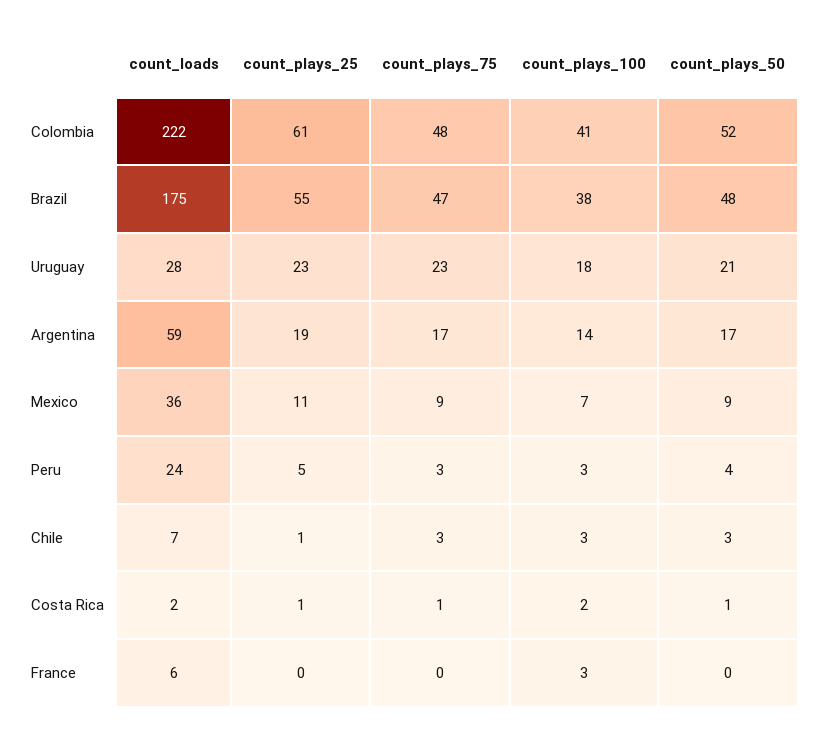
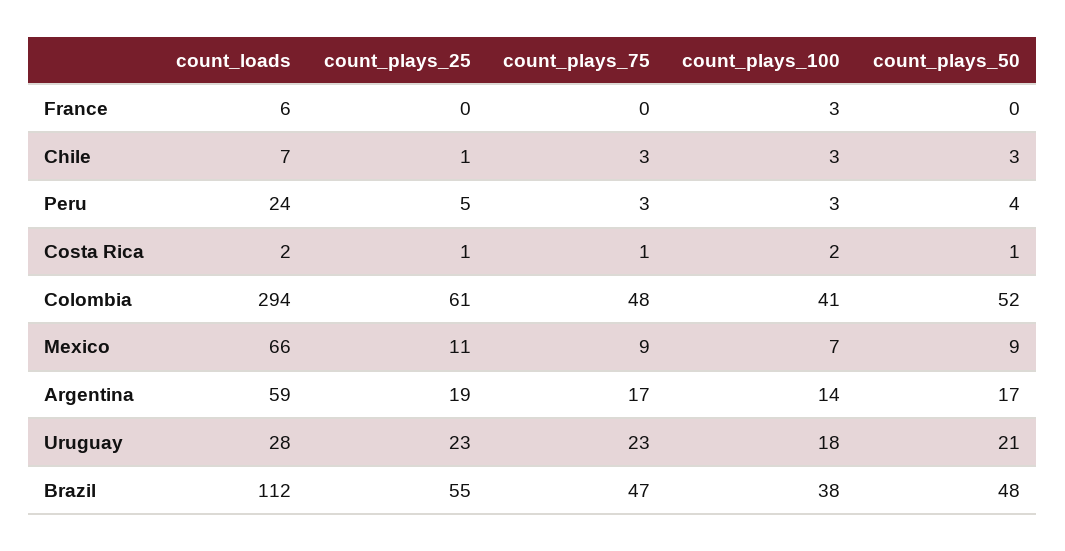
count_loads, Colombia: 222 -> 294
count_loads, Brazil: 175 -> 112
count_loads, Mexico: 36 -> 66

